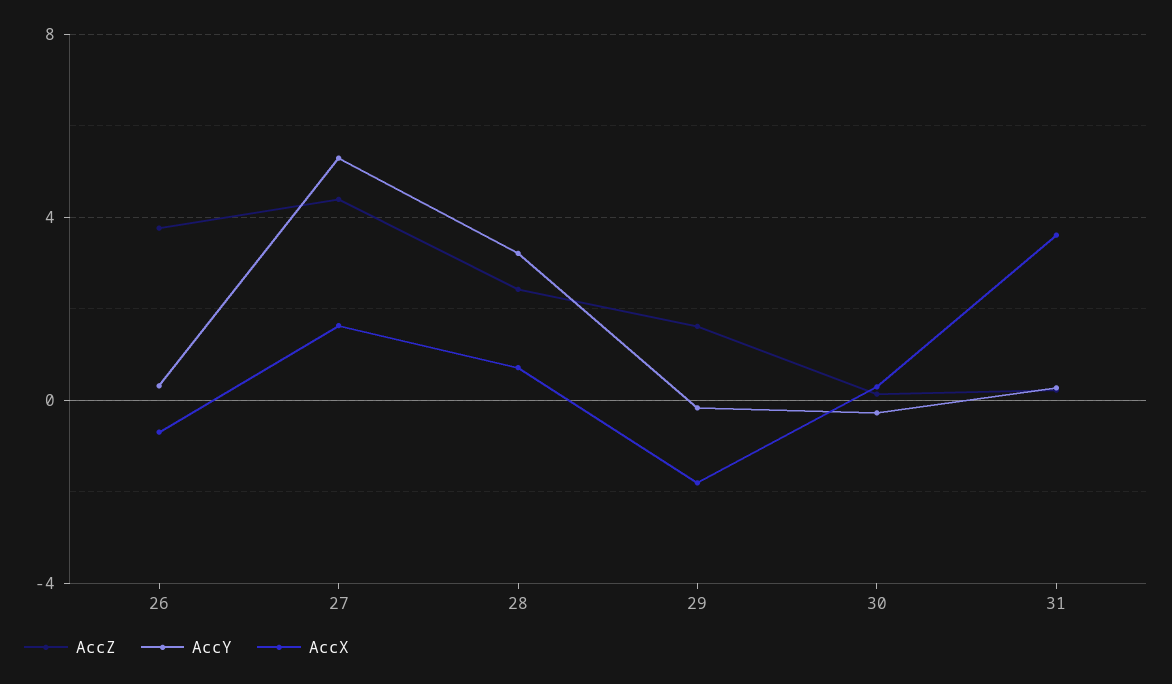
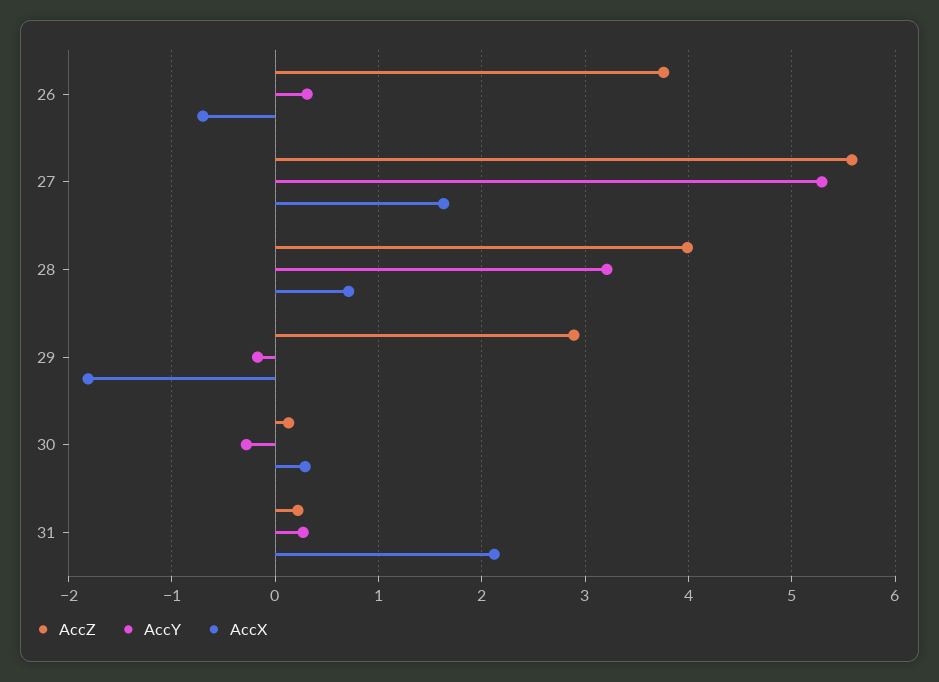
AccZ, 27: 4.5 -> 5.6
AccZ, 28: 2.5 -> 4
AccZ, 29: 1.5 -> 2.9
AccX, 31: 3.5 -> 2.1

